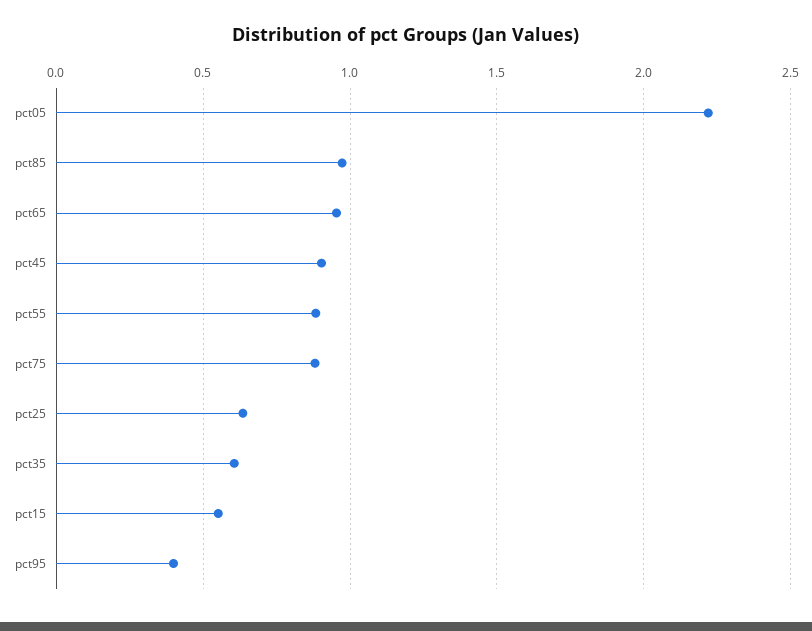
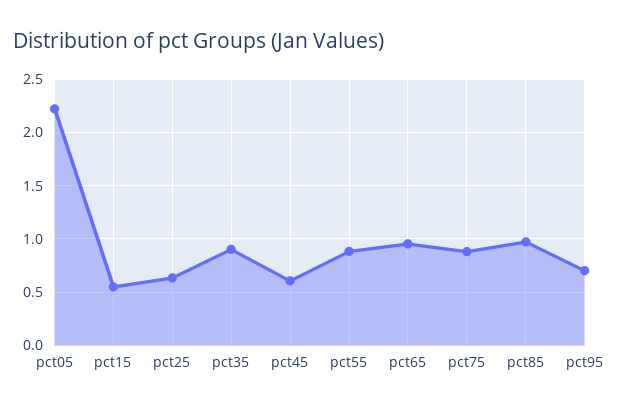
pct45: 0.9 -> 0.6
pct35: 0.6 -> 0.9
pct95: 0.4 -> 0.7

